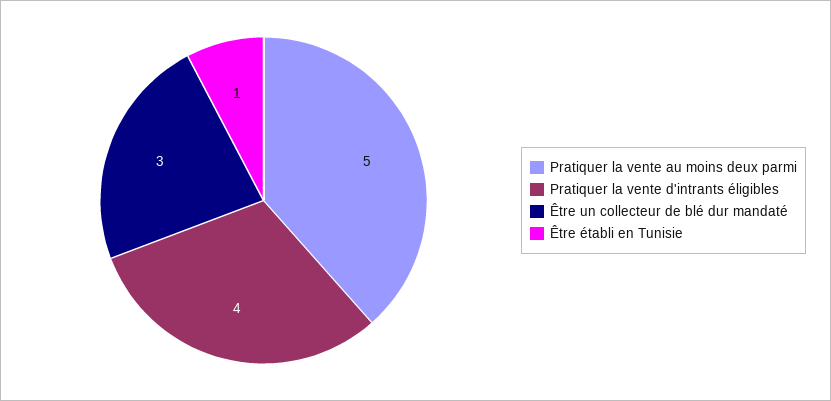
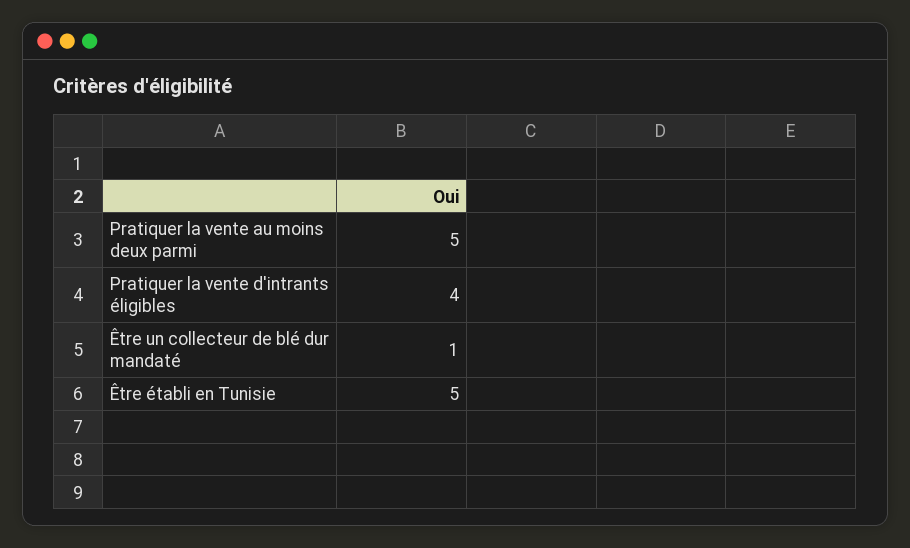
Être un collecteur de blé dur mandaté: 3 -> 1
Être établi en Tunisie: 1 -> 5

